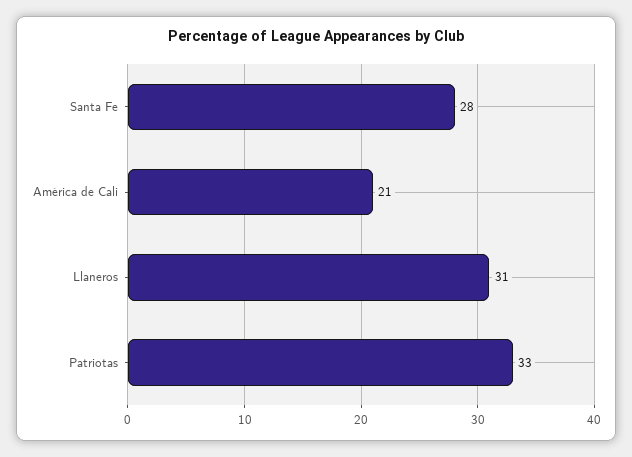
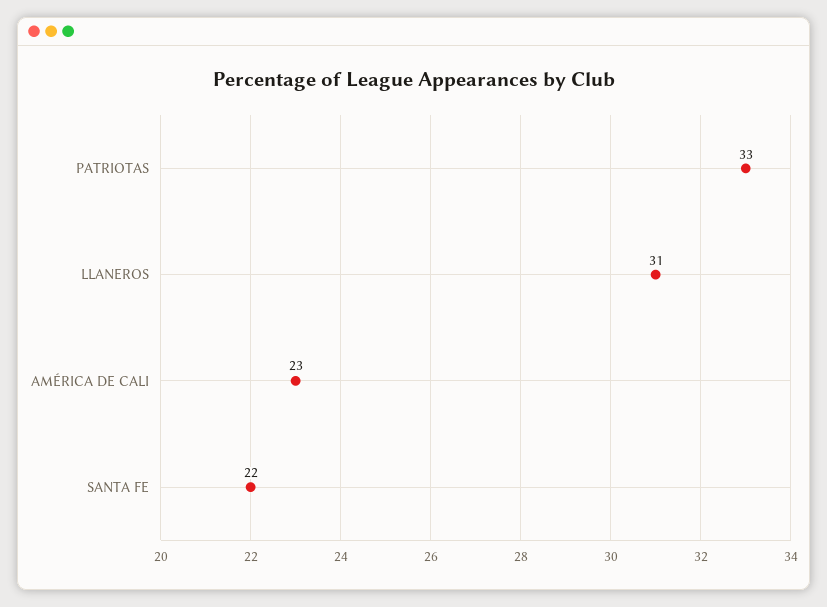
Santa Fe: 28 -> 22
América de Cali: 21 -> 23

